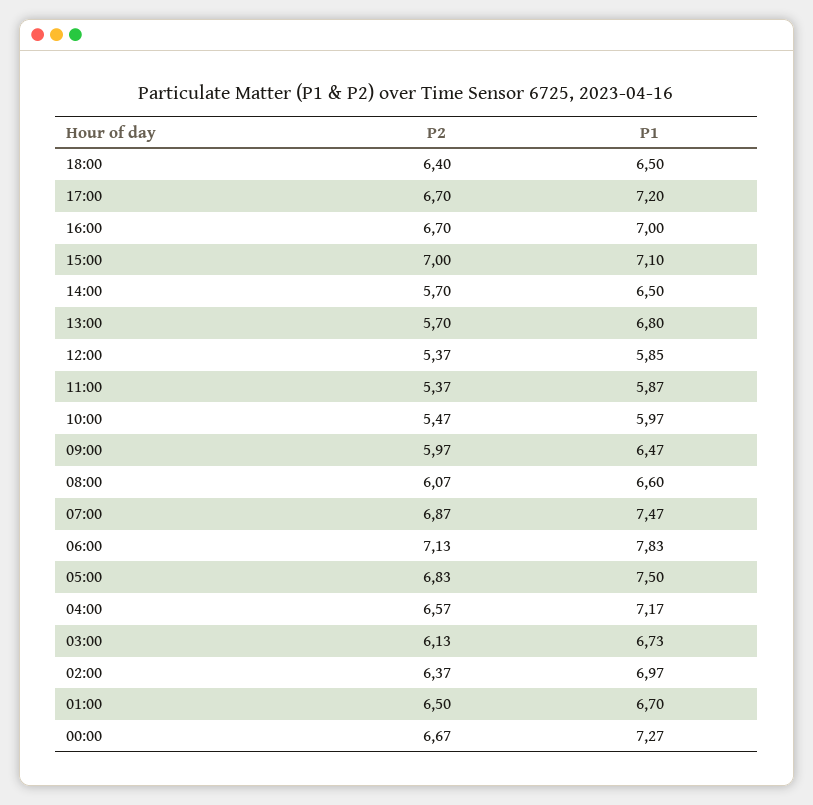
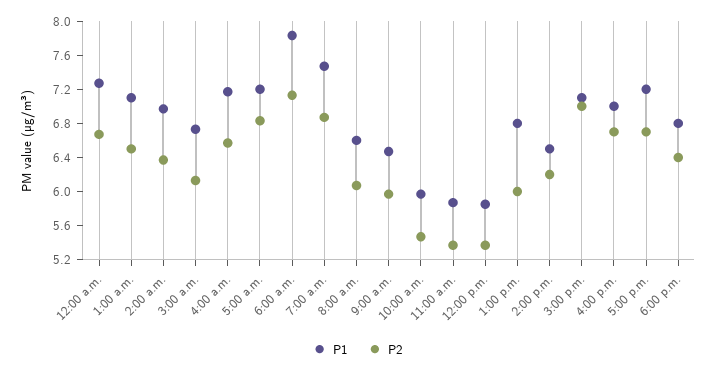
P1, 18:00: 6.5 -> 6.8
P2, 14:00: 5.7 -> 6.2
P2, 13:00: 5.7 -> 6
P1, 05:00: 7.5 -> 7.2
P1, 01:00: 6.7 -> 7.1

